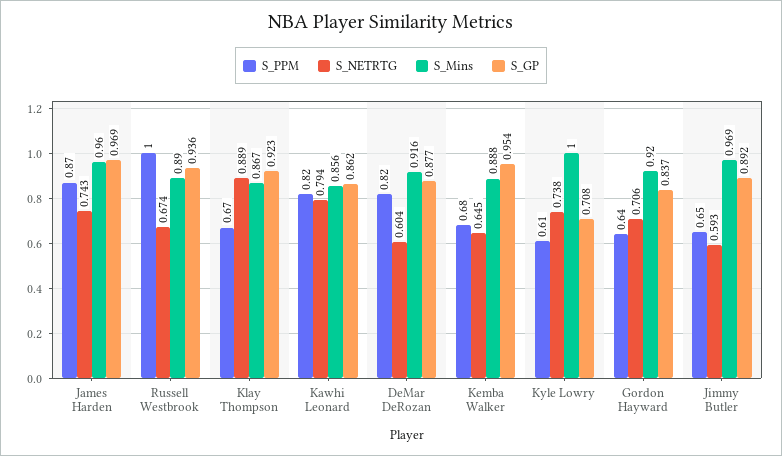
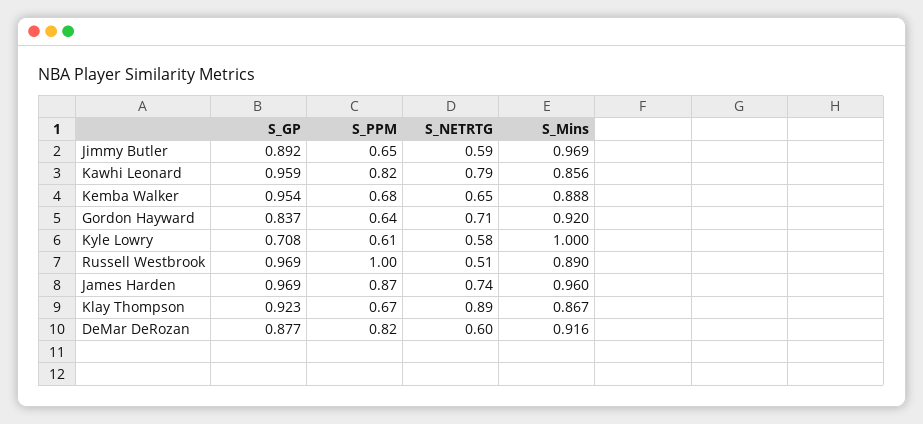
S_NETRTG, Russell Westbrook: 0.674 -> 0.51
S_GP, Russell Westbrook: 0.936 -> 0.969
S_GP, Kawhi Leonard: 0.862 -> 0.959
S_NETRTG, Kyle Lowry: 0.738 -> 0.58

